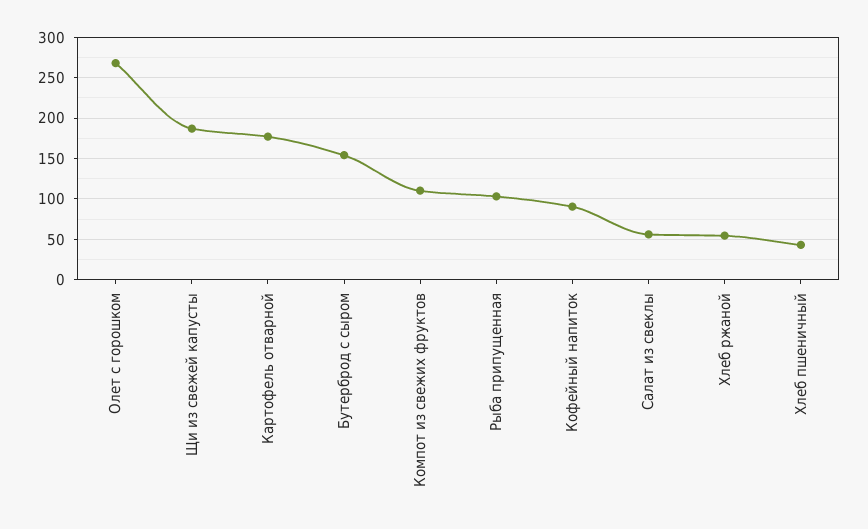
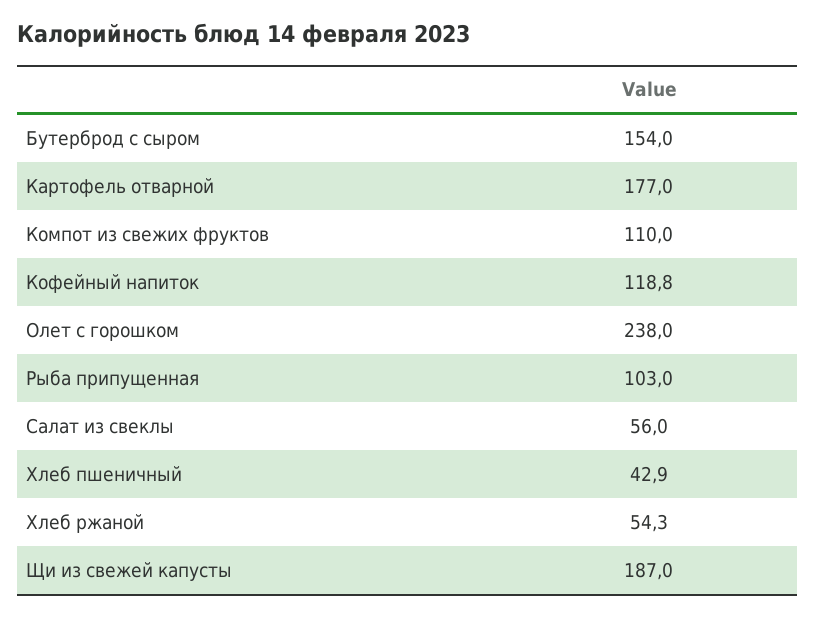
Олет с горошком: 270 -> 238
Кофейный напиток: 90 -> 118.8

